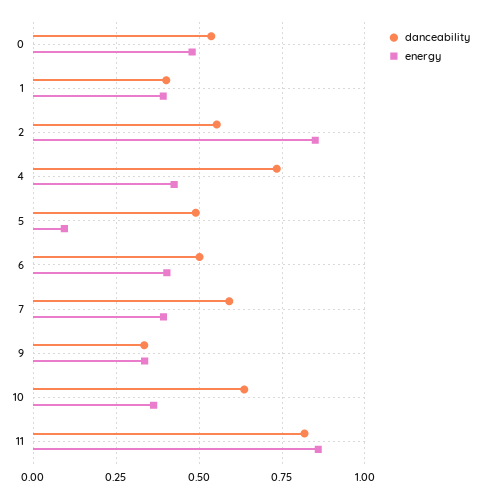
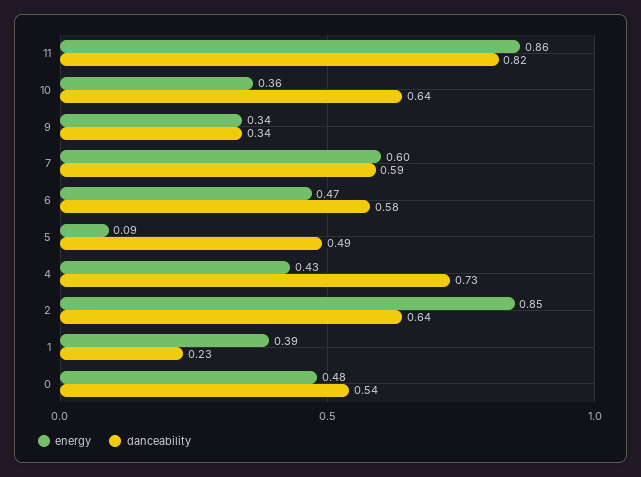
danceability, 1: 0.4 -> 0.23
danceability, 2: 0.55 -> 0.64
danceability, 6: 0.5 -> 0.58
energy, 6: 0.4 -> 0.47
energy, 7: 0.4 -> 0.6

